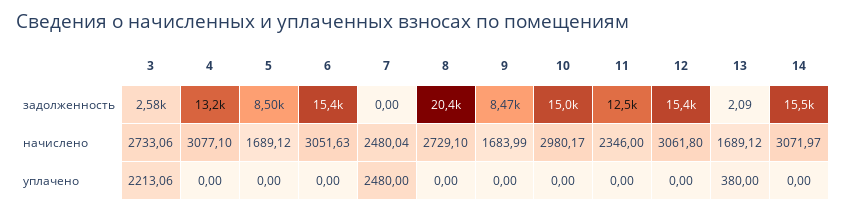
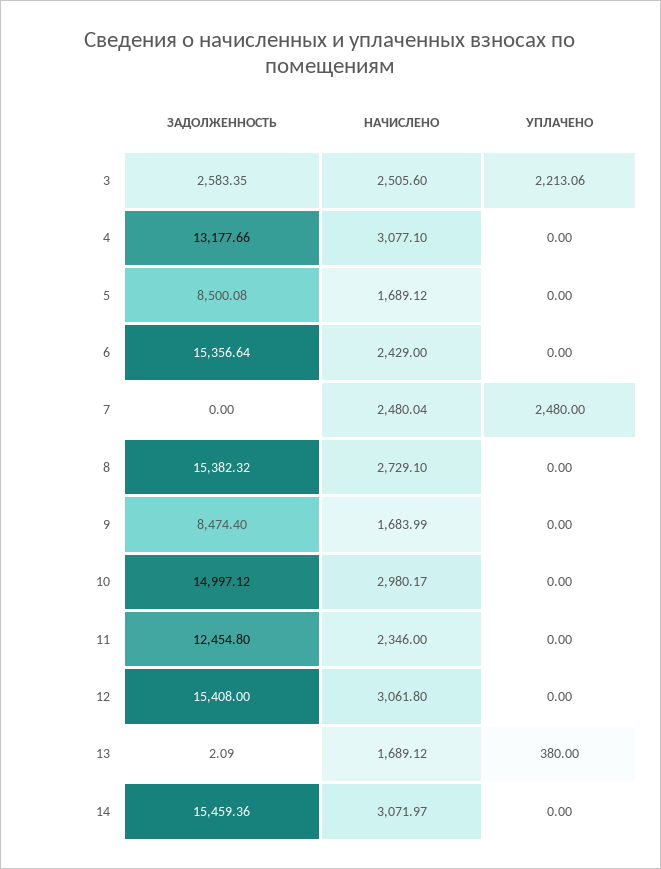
8, задолженность: 20400 -> 15382.32
3, начислено: 2733.06 -> 2505.6
6, начислено: 3051.63 -> 2429

